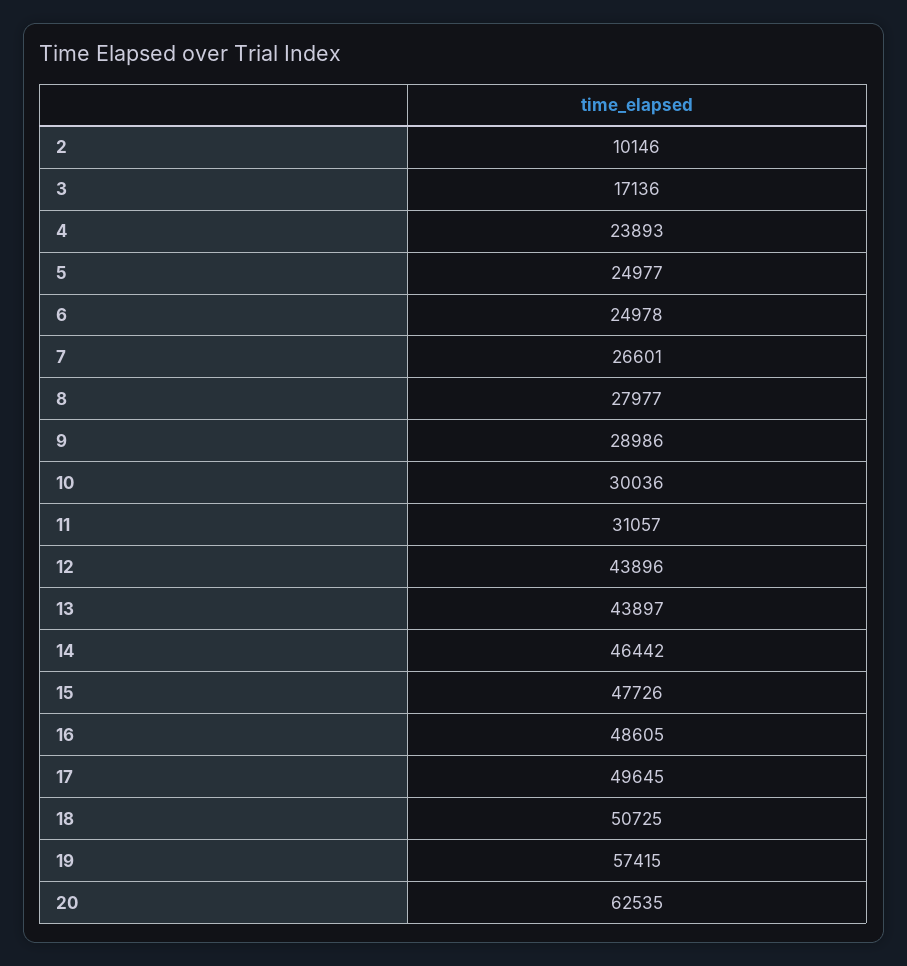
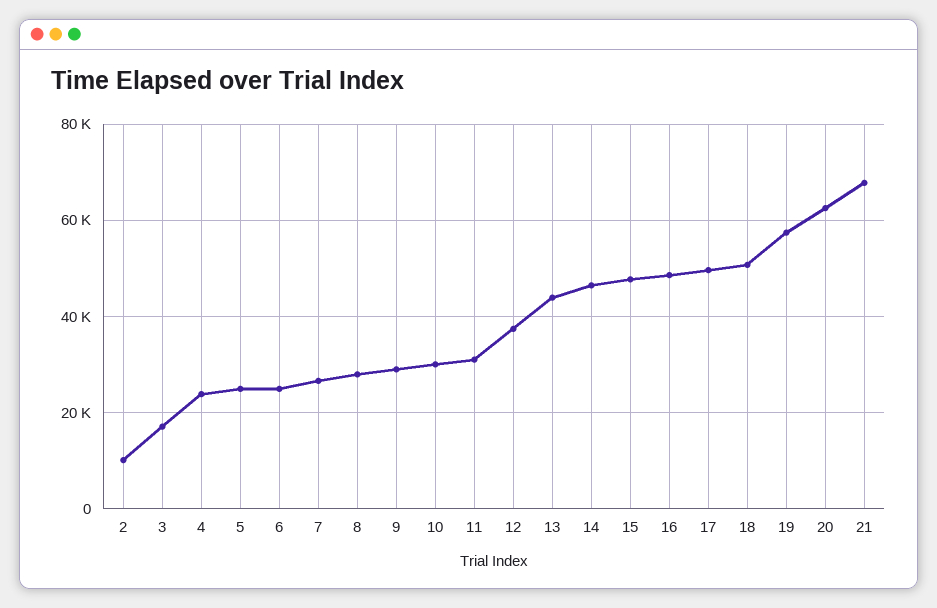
12: 43896 -> 38000
21: none -> 68000

